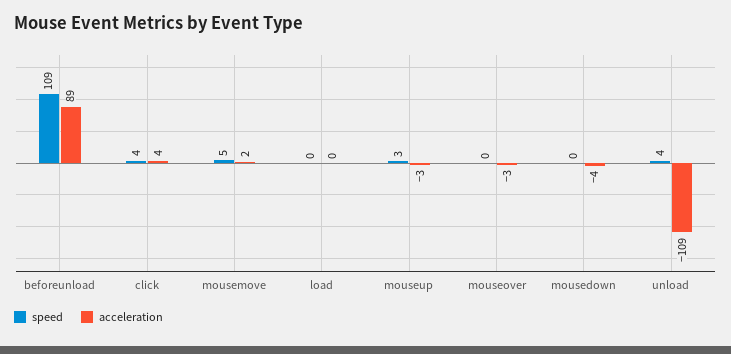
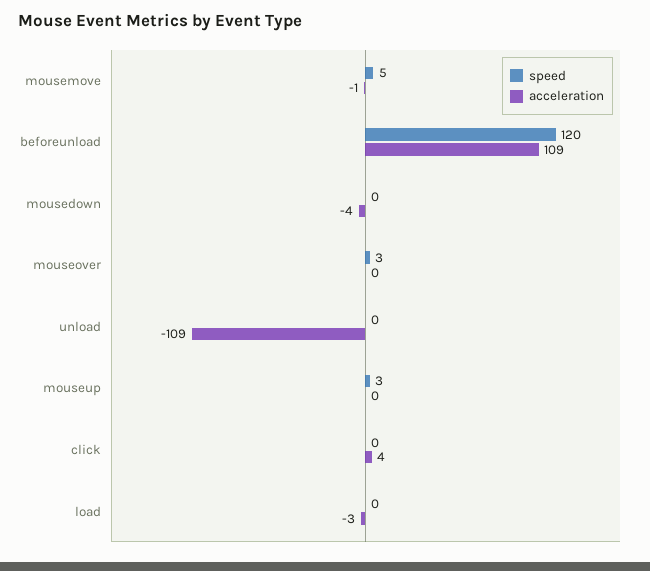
speed, beforeunload: 109 -> 120
acceleration, beforeunload: 89 -> 109
speed, click: 4 -> 0
acceleration, mousemove: 2 -> -1
acceleration, load: 0 -> -3
acceleration, mouseup: -3 -> 0
speed, mouseover: 0 -> 3
acceleration, mouseover: -3 -> 0
speed, unload: 4 -> 0

